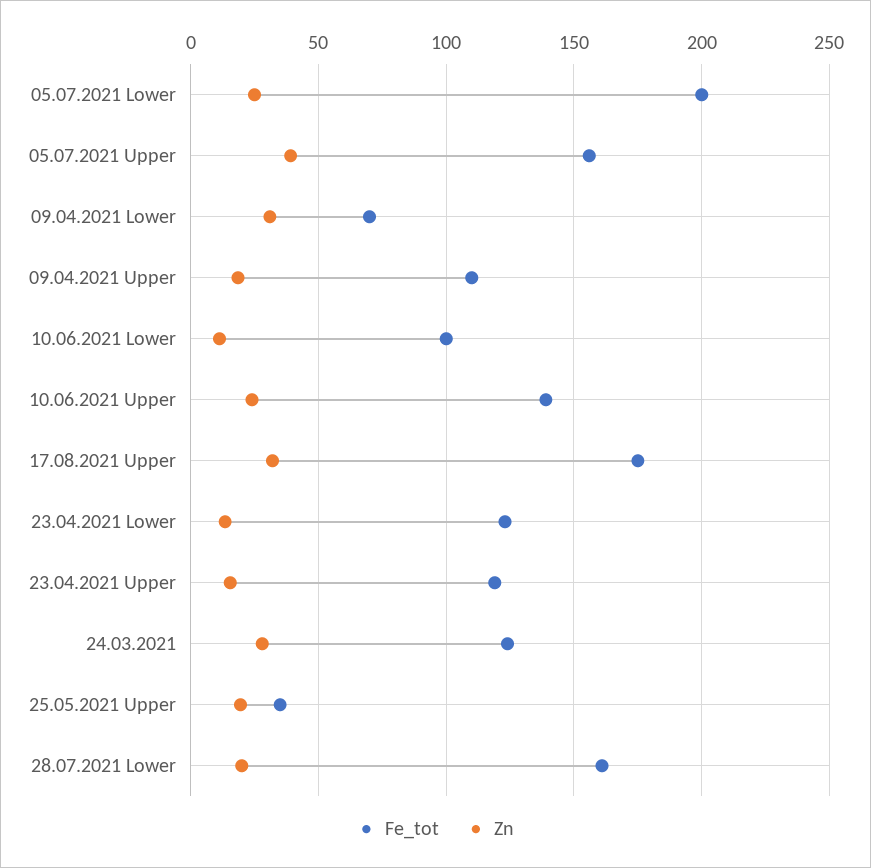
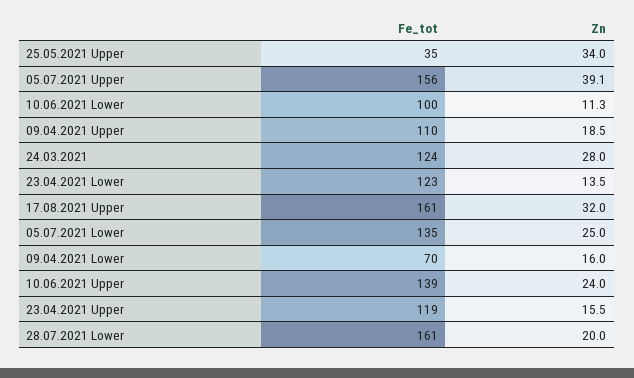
Fe_tot, 05.07.2021 Lower: 200 -> 135
Zn, 09.04.2021 Lower: 30 -> 16
Fe_tot, 17.08.2021 Upper: 175 -> 161
Zn, 25.05.2021 Upper: 20 -> 34

